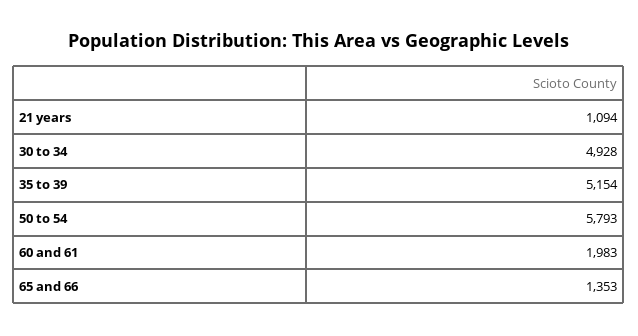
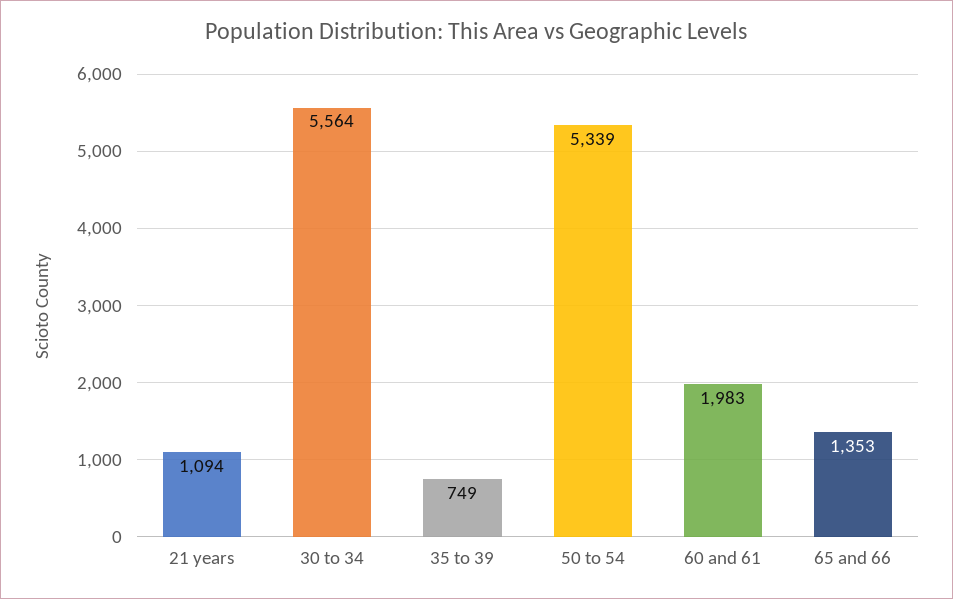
30 to 34: 4928 -> 5564
35 to 39: 5154 -> 749
50 to 54: 5793 -> 5339

